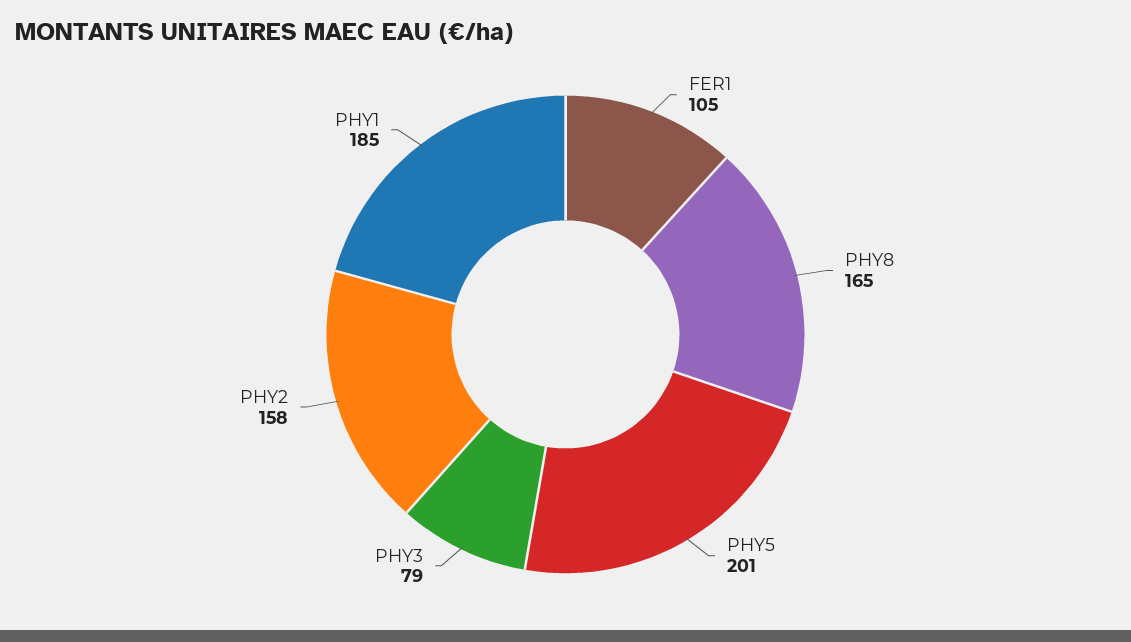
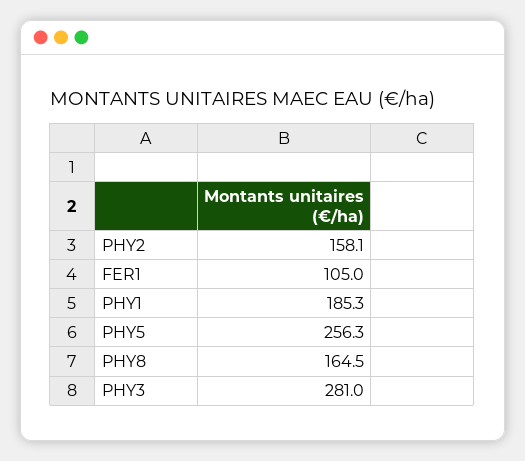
PHY5: 201 -> 256.3
PHY3: 79 -> 281

